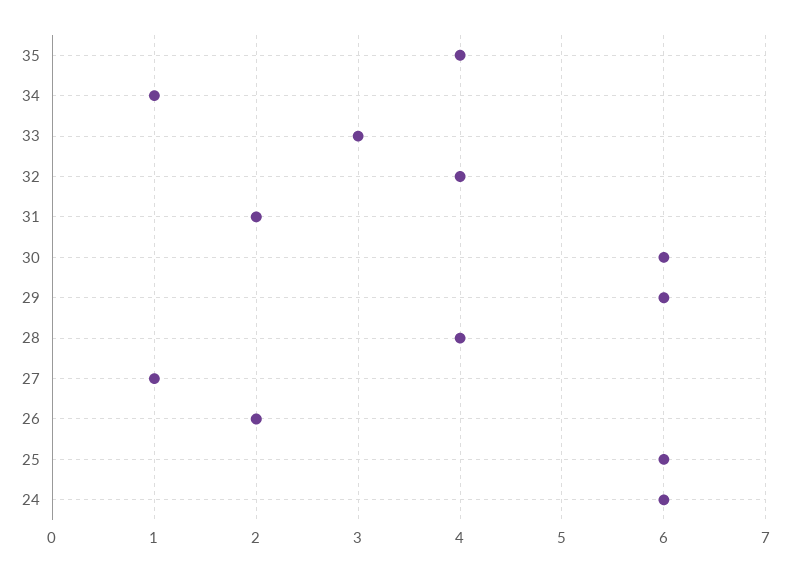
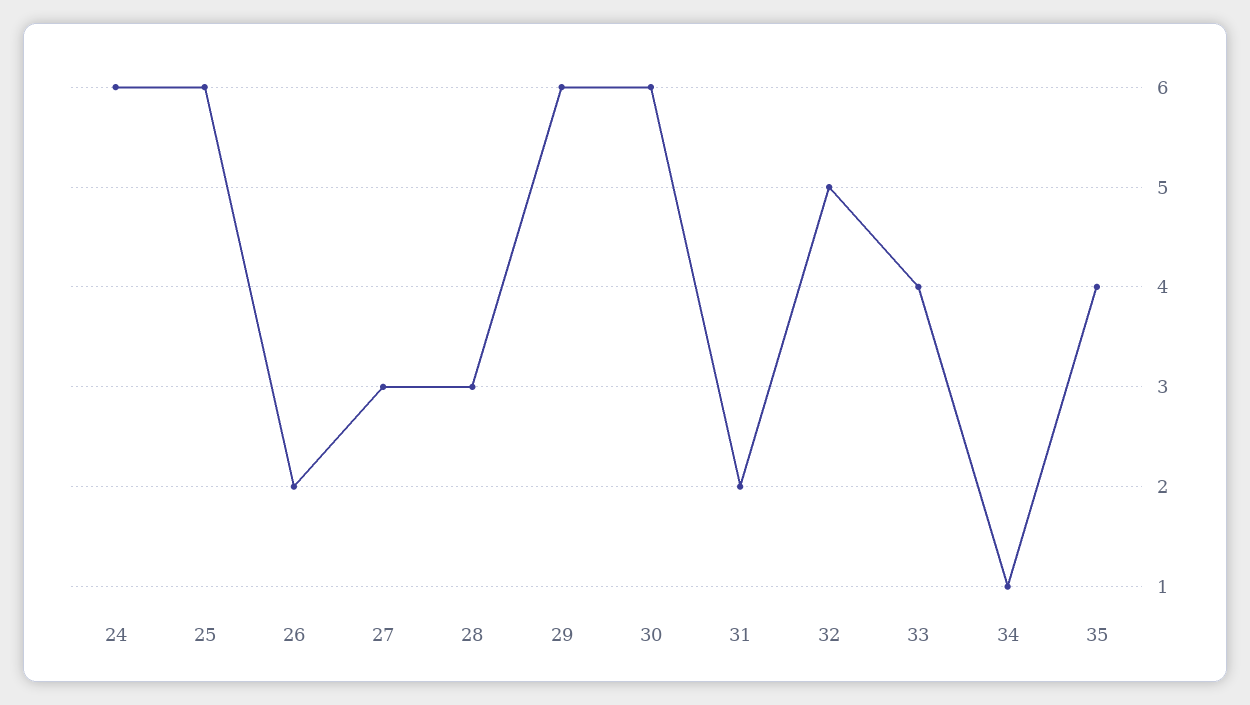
33: 3 -> 4
32: 4 -> 5
28: 4 -> 3
27: 1 -> 3

